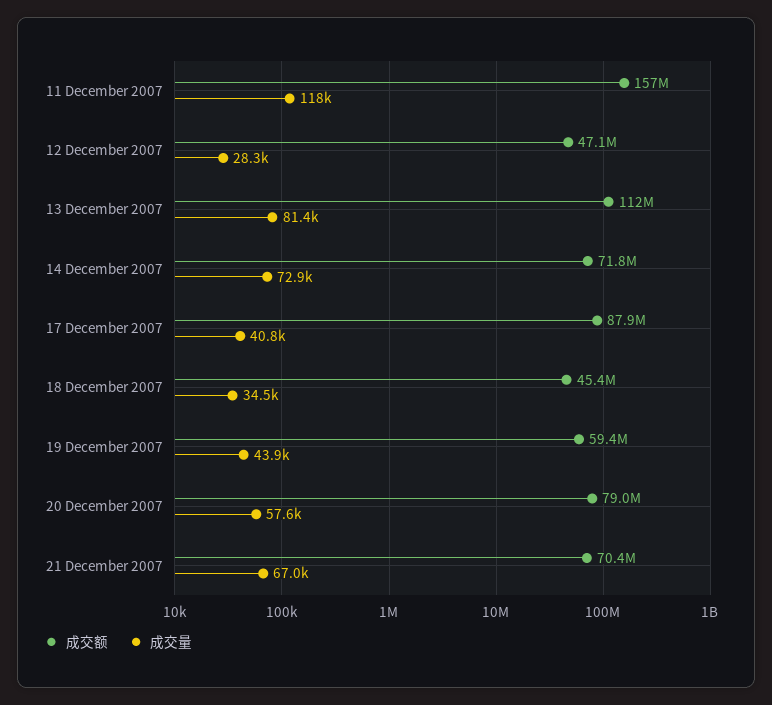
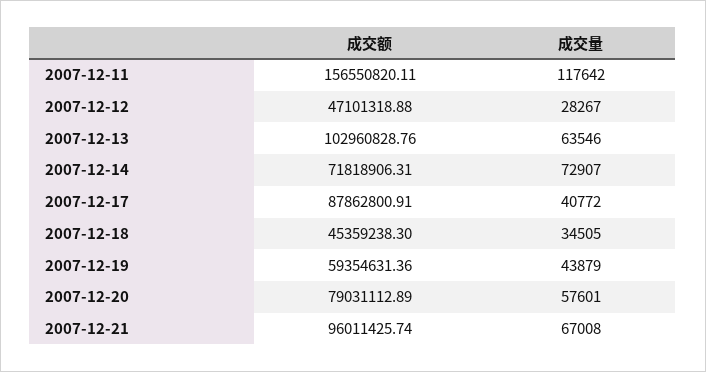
成交额, 13 December 2007: 112000000 -> 102960828.76
成交量, 13 December 2007: 81400 -> 63546
成交额, 21 December 2007: 70400000 -> 96011425.74

